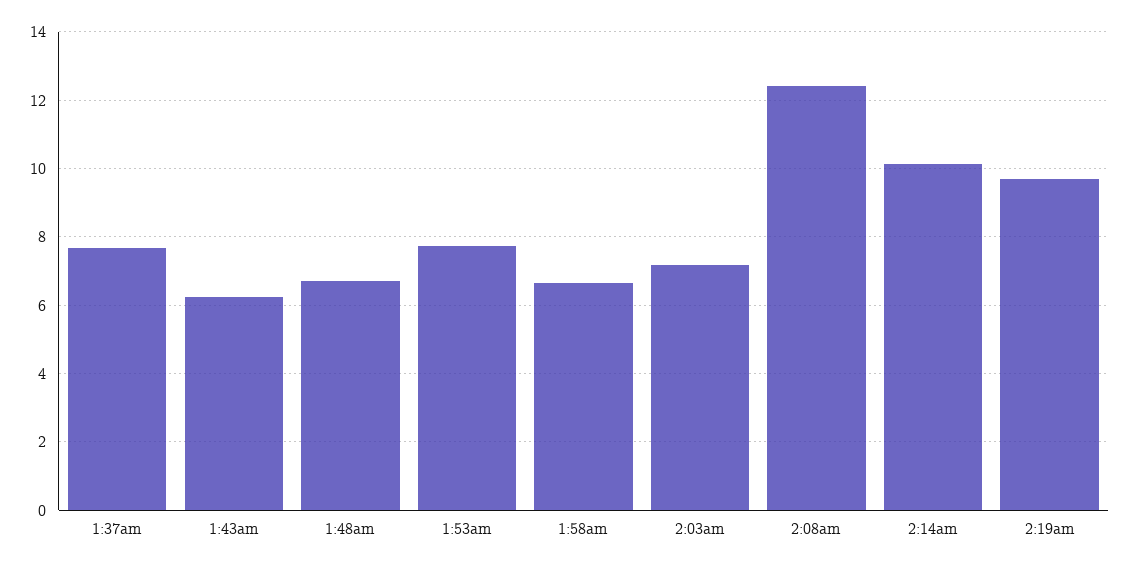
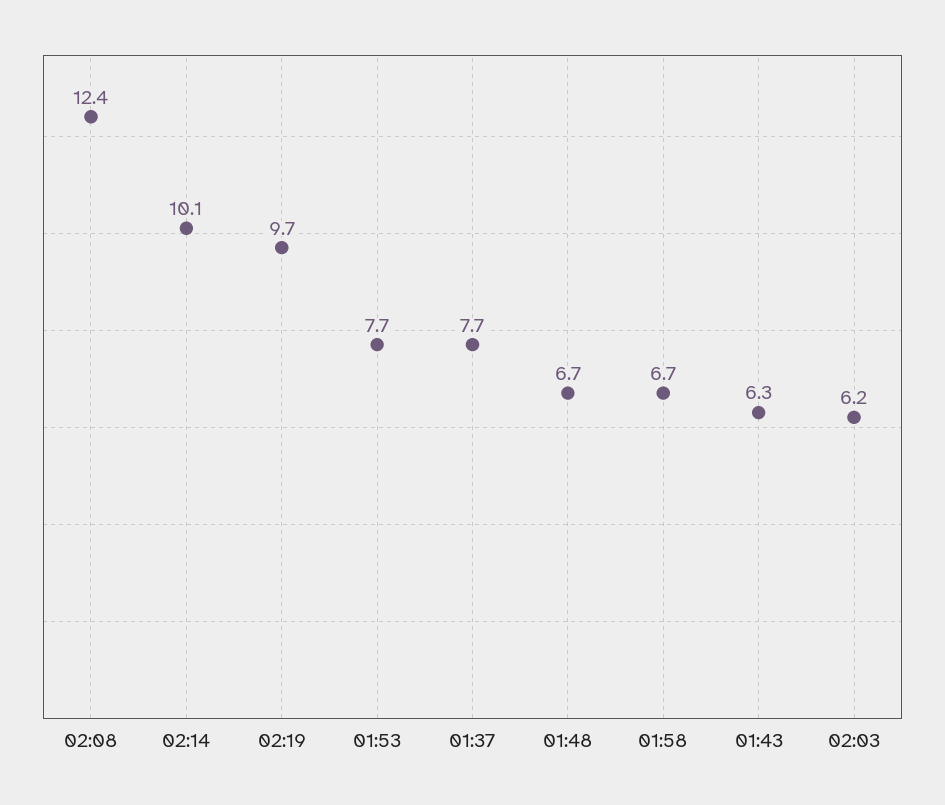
2:03am: 7.2 -> 6.2

